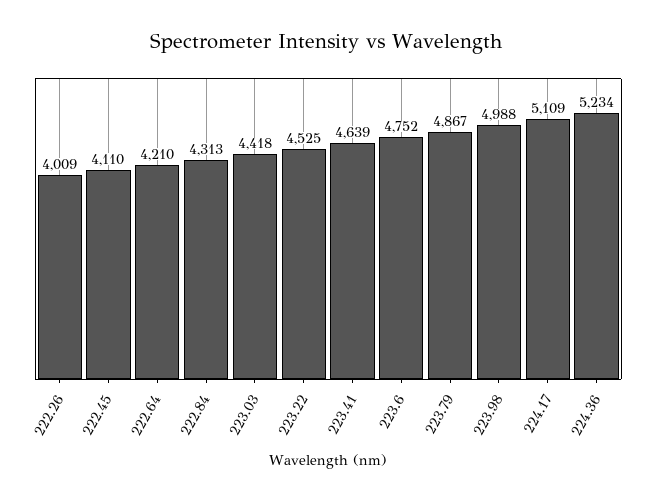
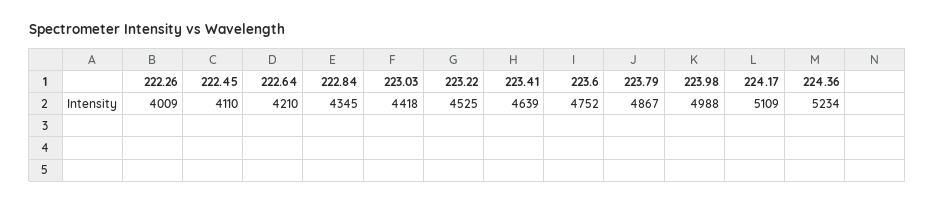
222.84: 4313 -> 4345

